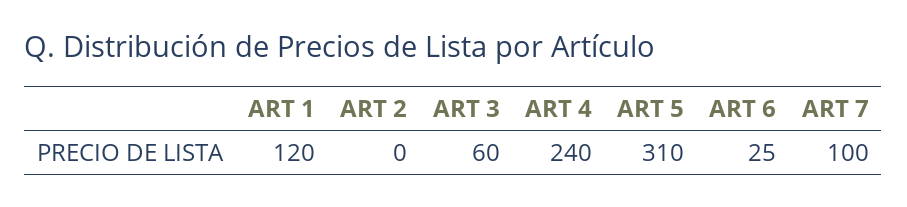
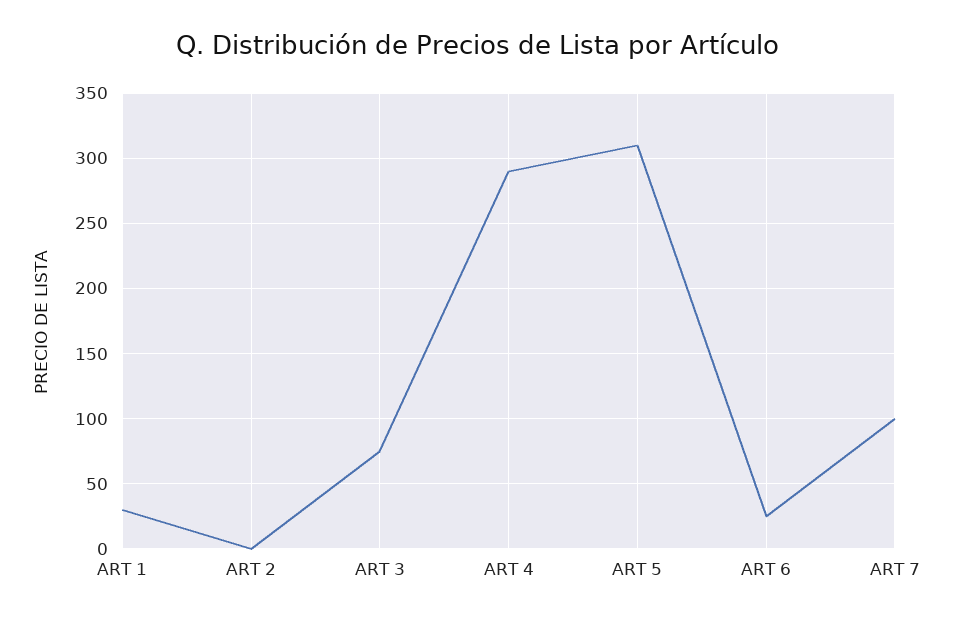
ART 1: 120 -> 30
ART 3: 60 -> 75
ART 4: 240 -> 290

